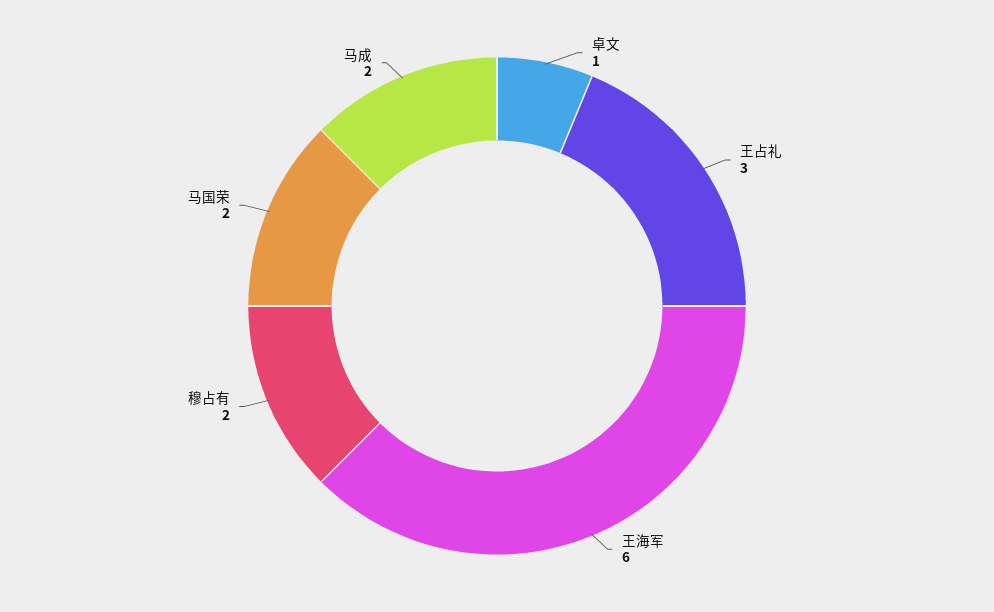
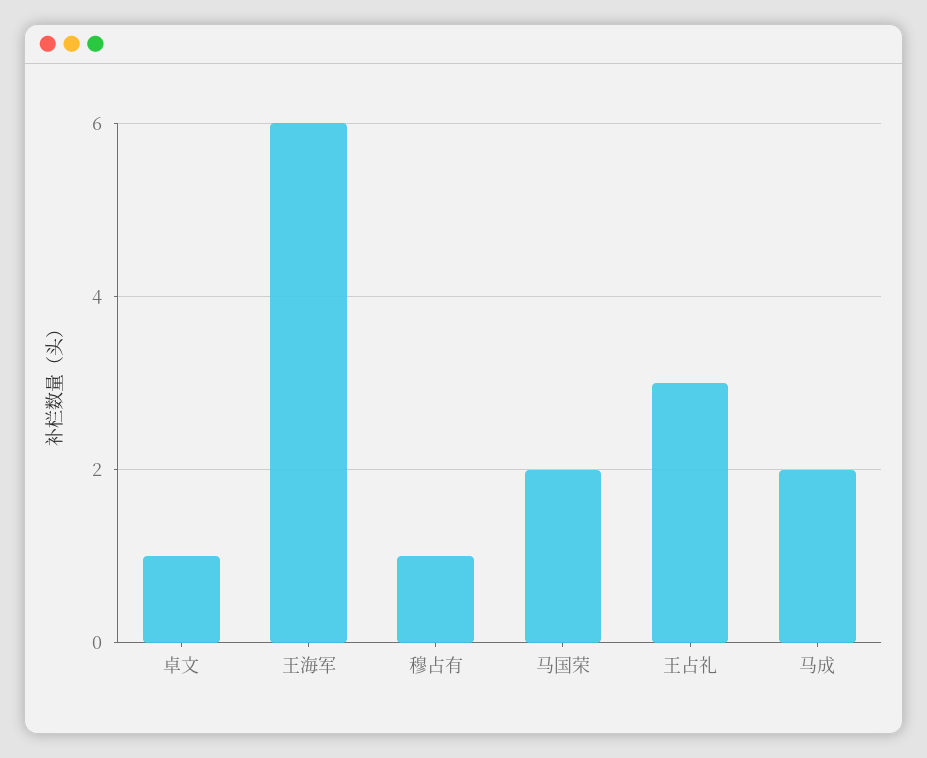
穆占有: 2 -> 1

